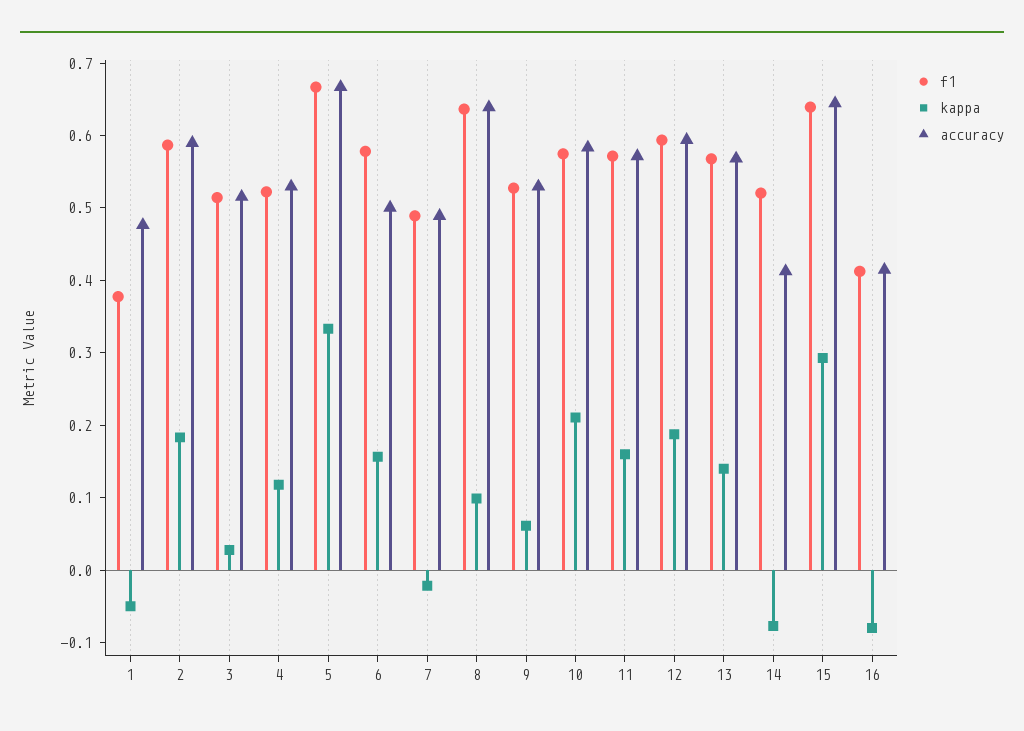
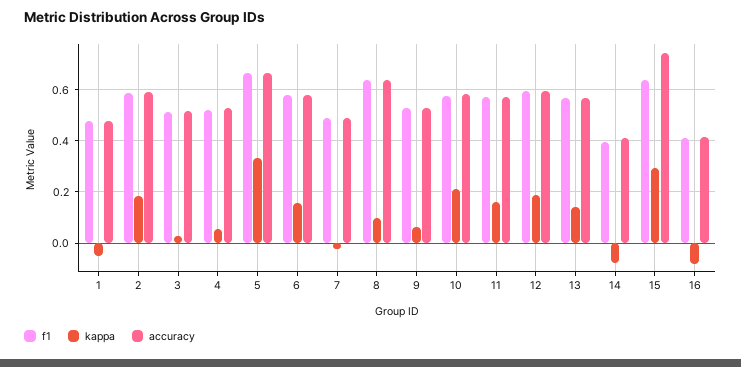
f1, 1: 0.38 -> 0.475
kappa, 4: 0.12 -> 0.05
accuracy, 6: 0.5 -> 0.575
f1, 14: 0.52 -> 0.4
accuracy, 15: 0.64 -> 0.75

